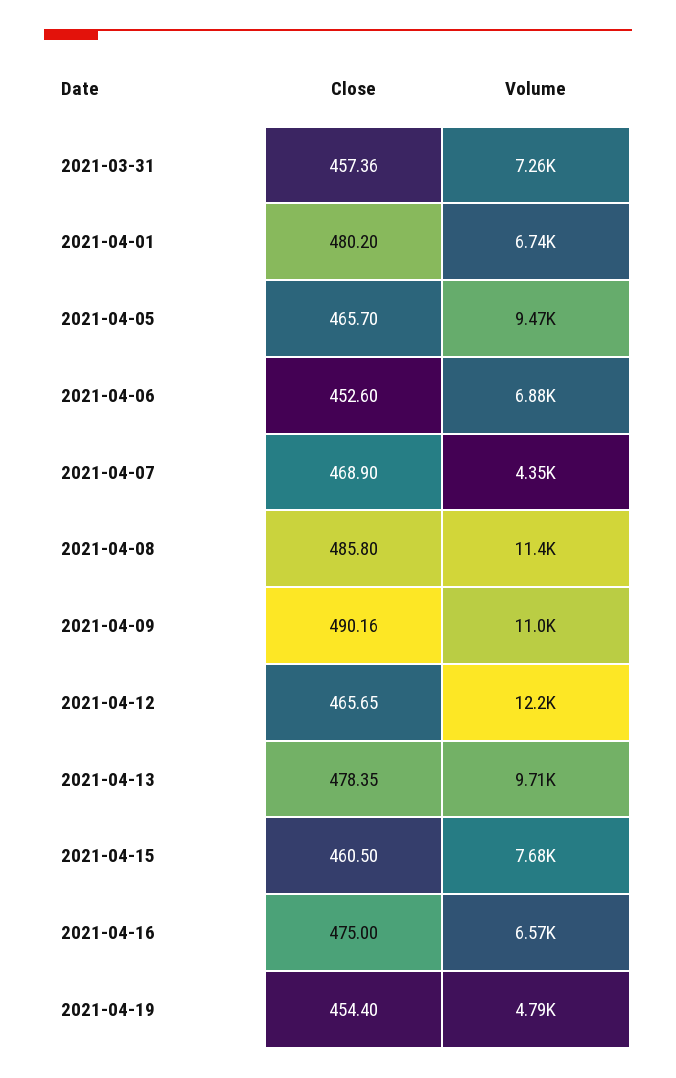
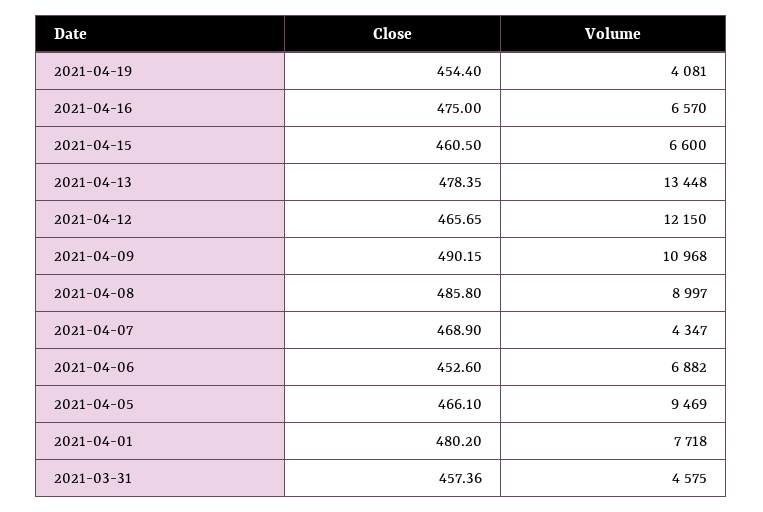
Volume, 2021-03-31: 7260 -> 4575
Volume, 2021-04-01: 6740 -> 7718
Close, 2021-04-05: 465.7 -> 466.1
Volume, 2021-04-08: 11400 -> 8997
Close, 2021-04-09: 490.16 -> 490.15
Volume, 2021-04-13: 9710 -> 13448
Volume, 2021-04-15: 7680 -> 6600
Volume, 2021-04-19: 4790 -> 4081

